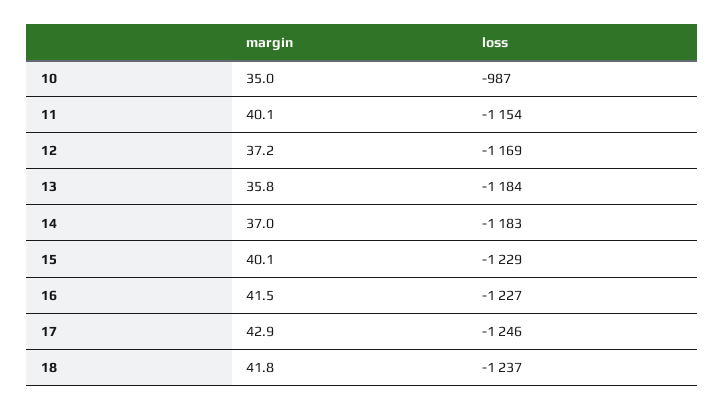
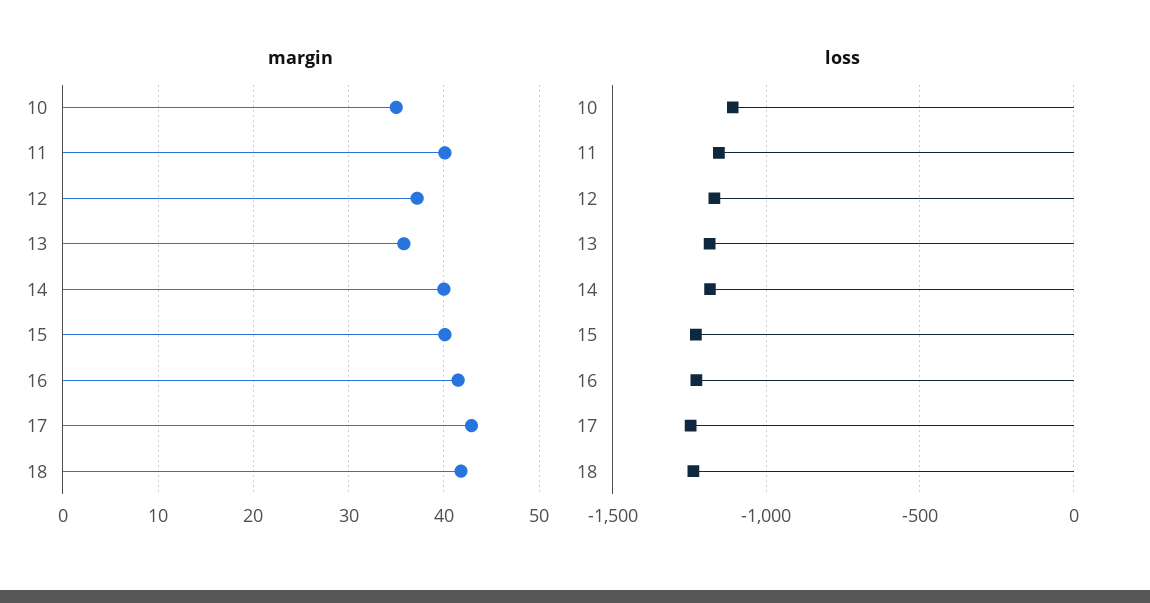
loss, 10: -987 -> -1100
margin, 14: 37 -> 40

